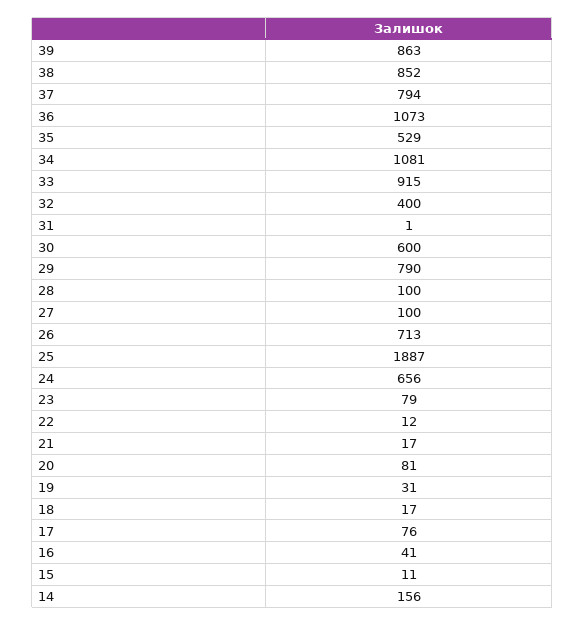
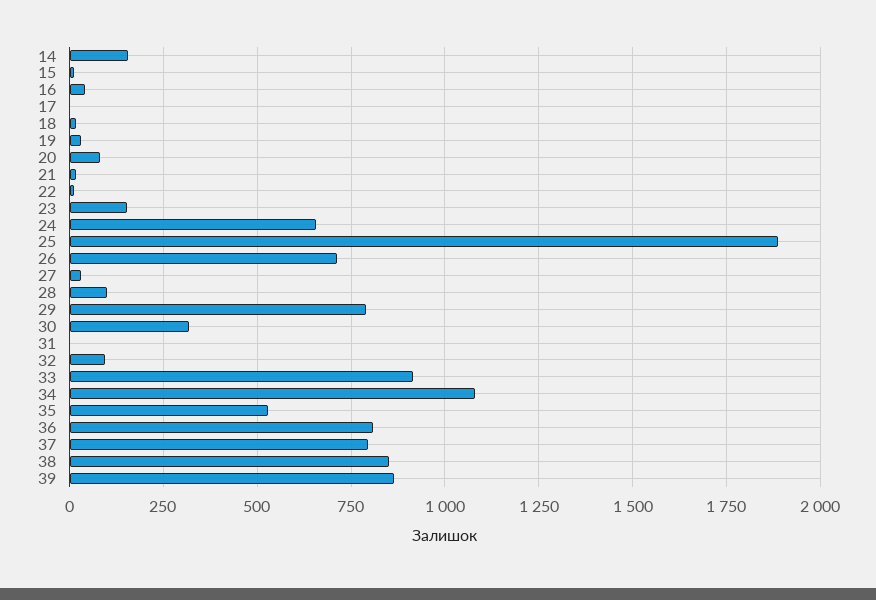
36: 1073 -> 800
32: 400 -> 100
30: 600 -> 325
27: 100 -> 25
23: 79 -> 150
17: 76 -> 0

